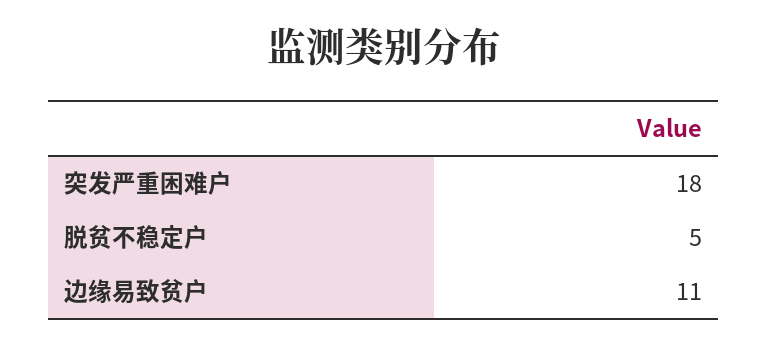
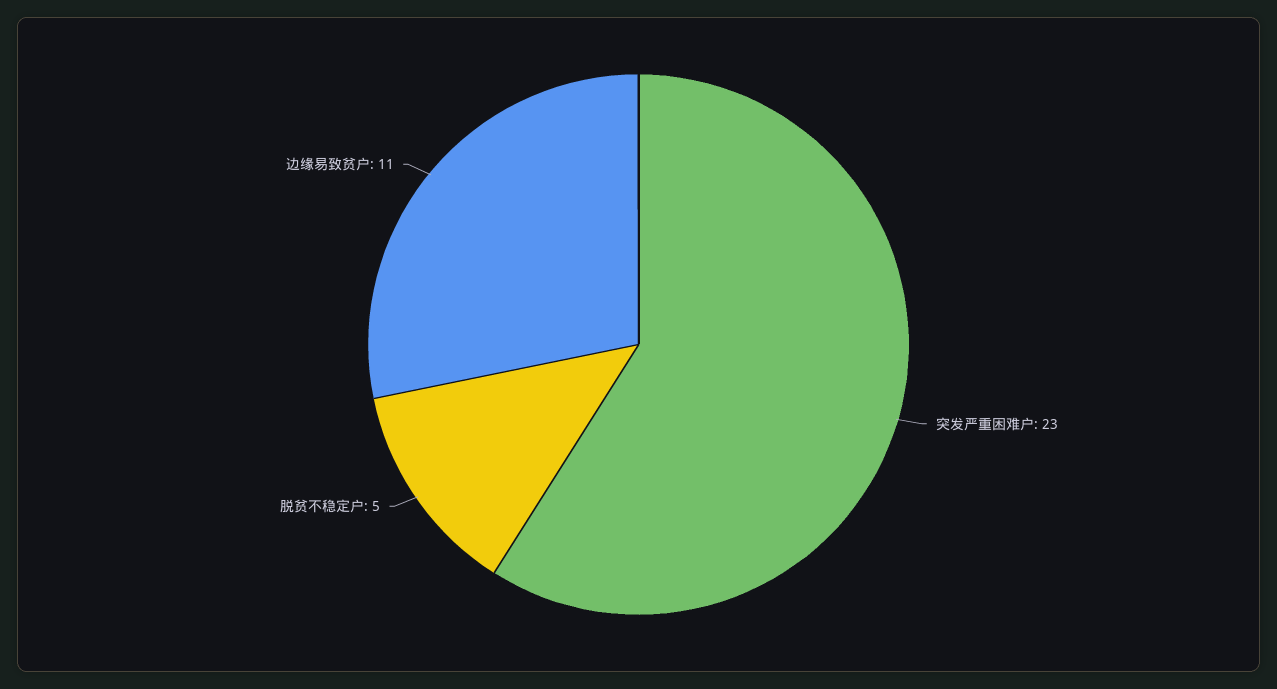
突发严重困难户: 18 -> 23

